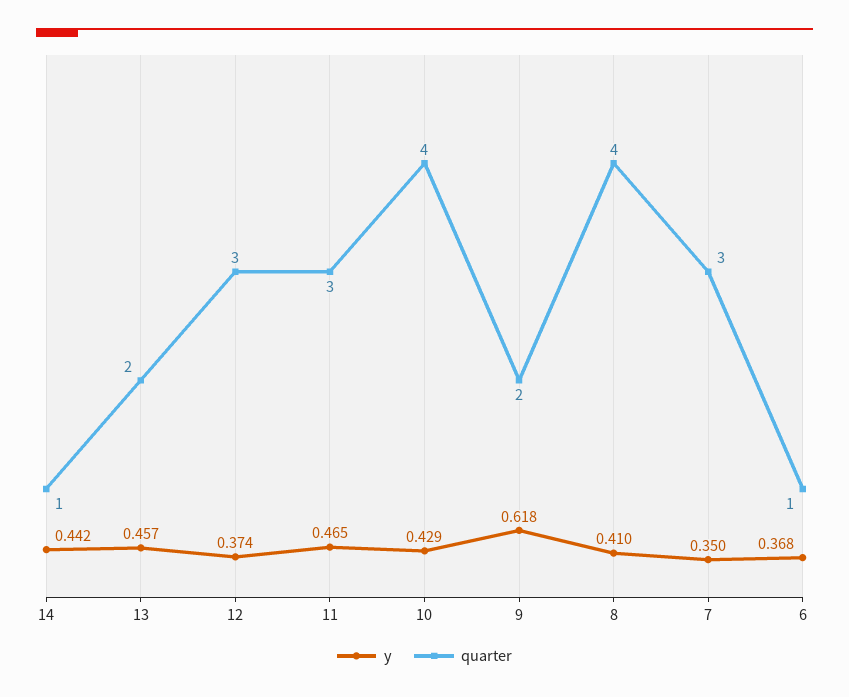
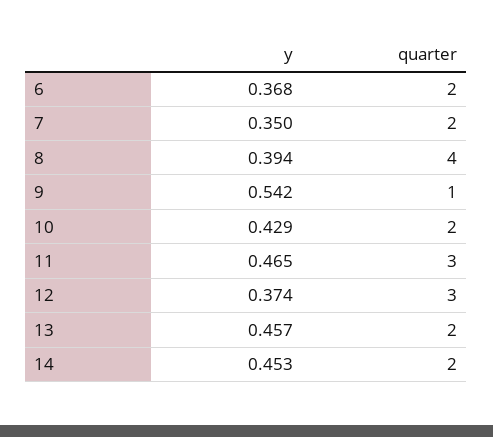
y, 14: 0.442 -> 0.453
quarter, 14: 1 -> 2
quarter, 10: 4 -> 2
y, 9: 0.618 -> 0.542
quarter, 9: 2 -> 1
y, 8: 0.41 -> 0.394
quarter, 7: 3 -> 2
quarter, 6: 1 -> 2

